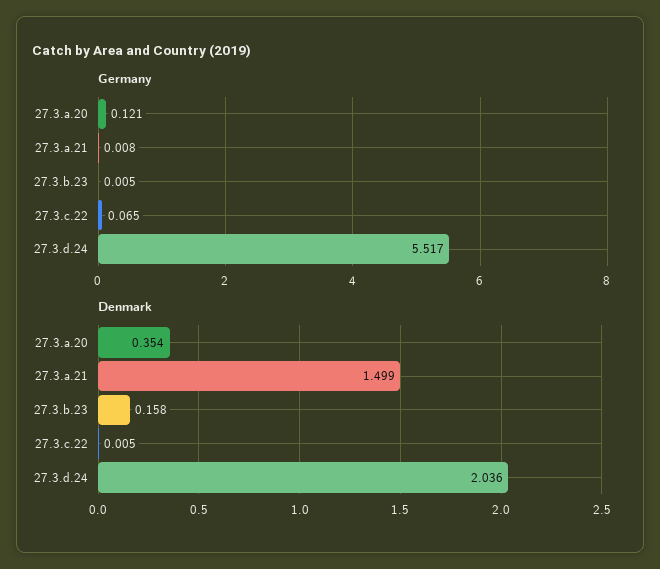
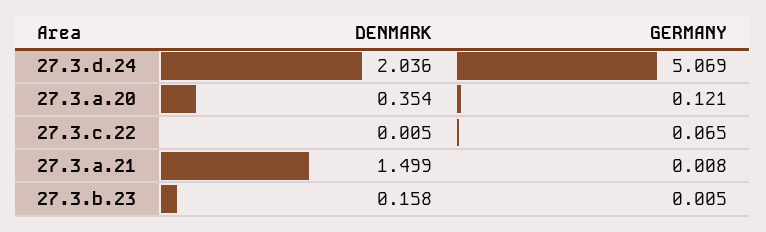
Germany, 27.3.d.24: 5.517 -> 5.069

